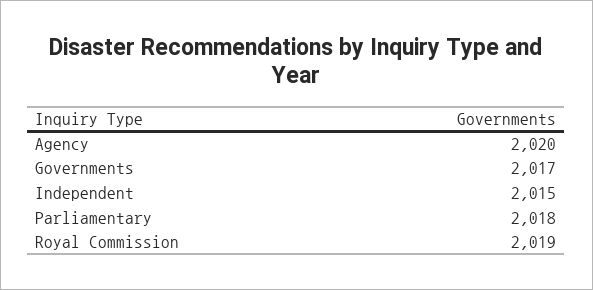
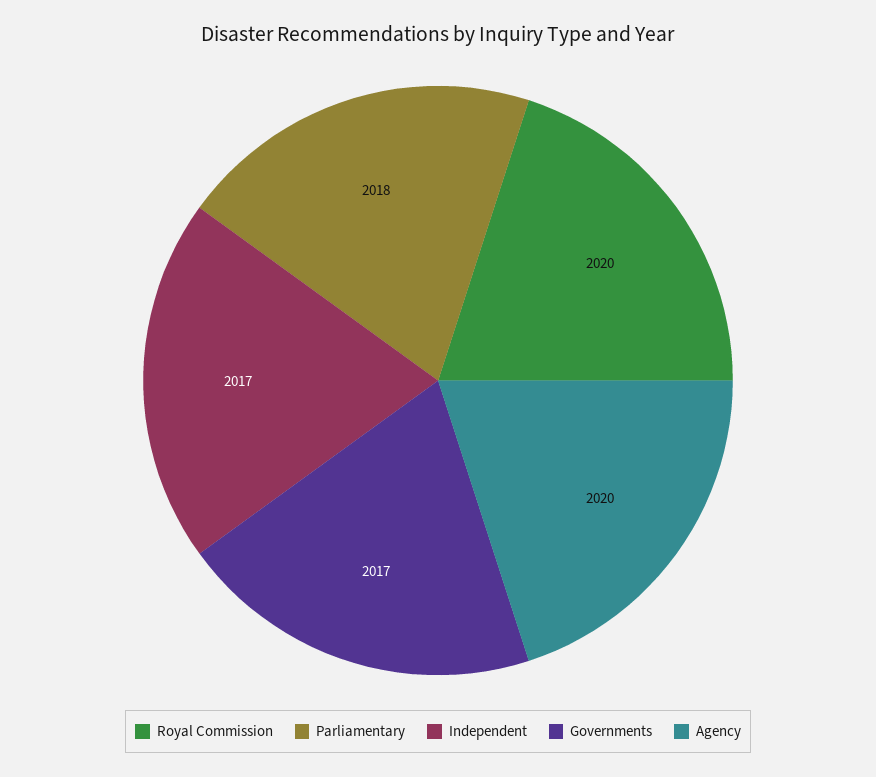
Independent: 2015 -> 2017
Royal Commission: 2019 -> 2020

